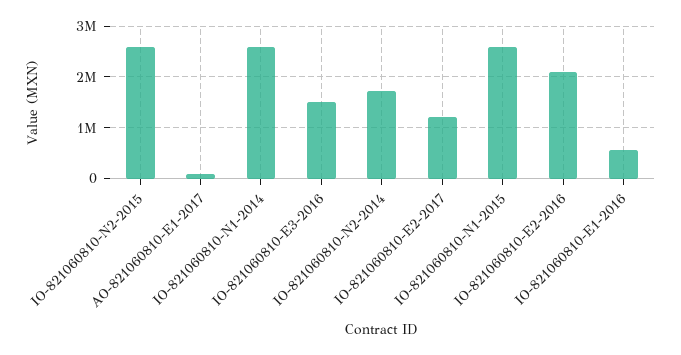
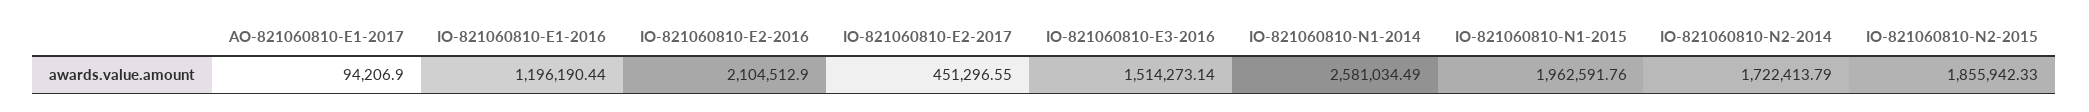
IO-821060810-N2-2015: 2600000 -> 1855942.33
IO-821060810-E2-2017: 1200000 -> 451296.55
IO-821060810-N1-2015: 2600000 -> 1962591.76
IO-821060810-E1-2016: 600000 -> 1196190.44

